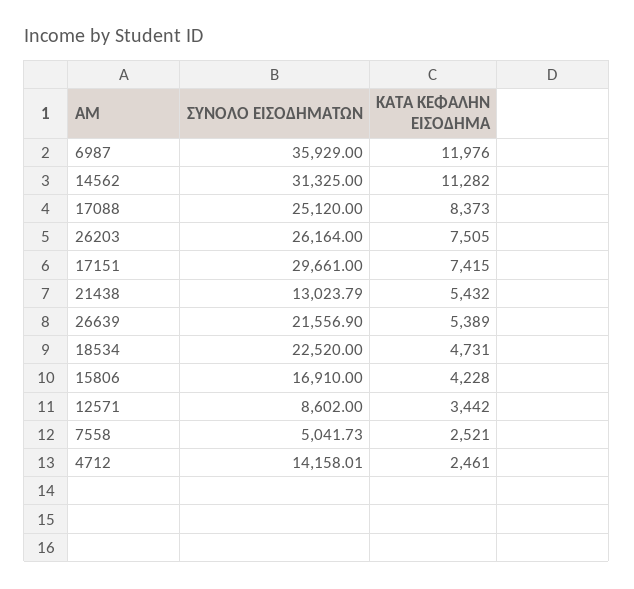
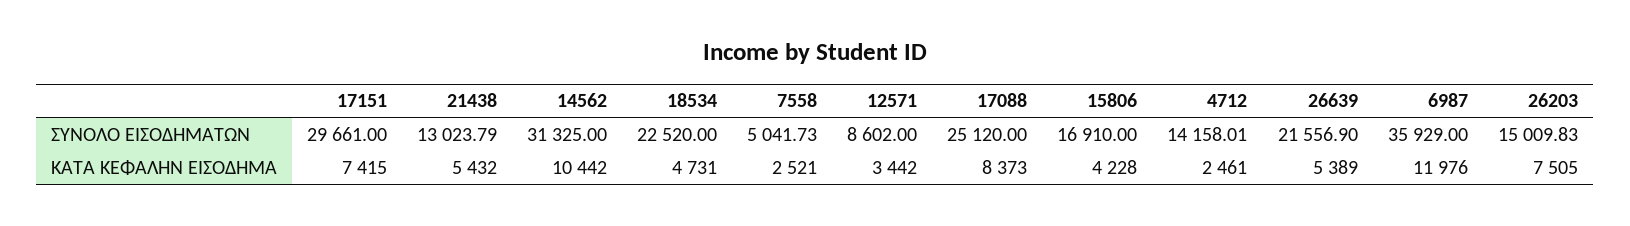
ΚΑΤΑ ΚΕΦΑΛΗΝ ΕΙΣΟΔΗΜΑ, 14562: 11282 -> 10442
ΣΥΝΟΛΟ ΕΙΣΟΔΗΜΑΤΩΝ, 26203: 26164 -> 15009.83

